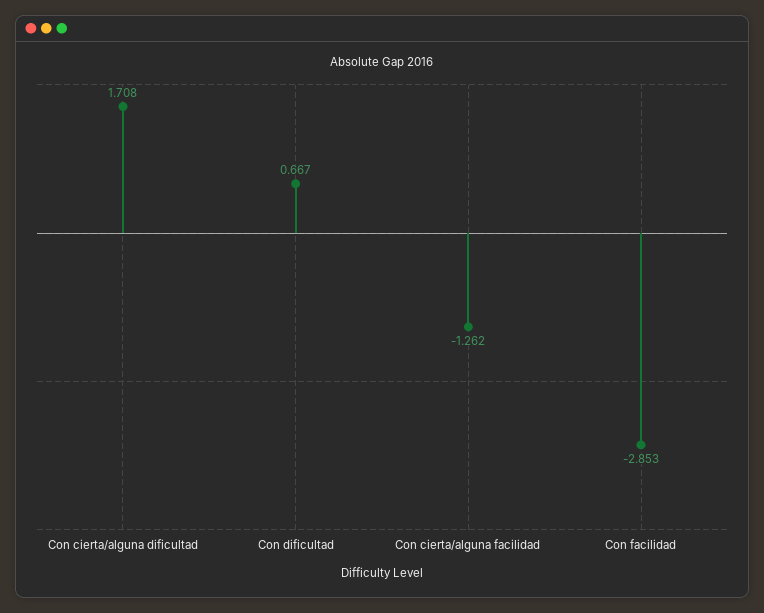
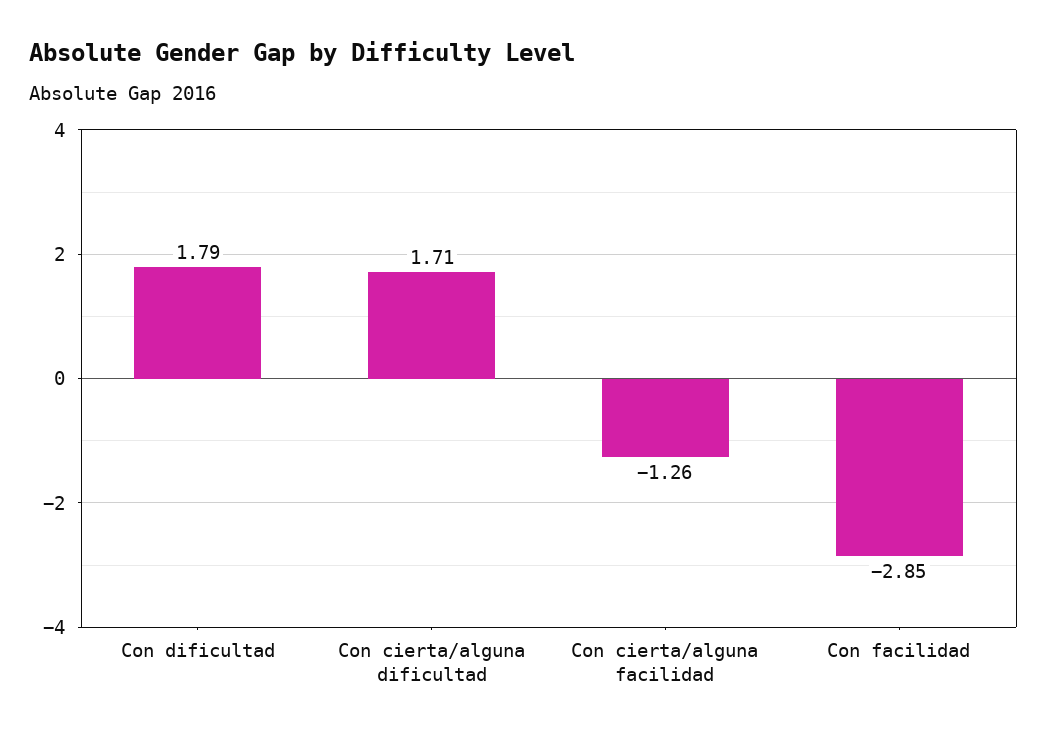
Con dificultad: 0.667 -> 1.79

